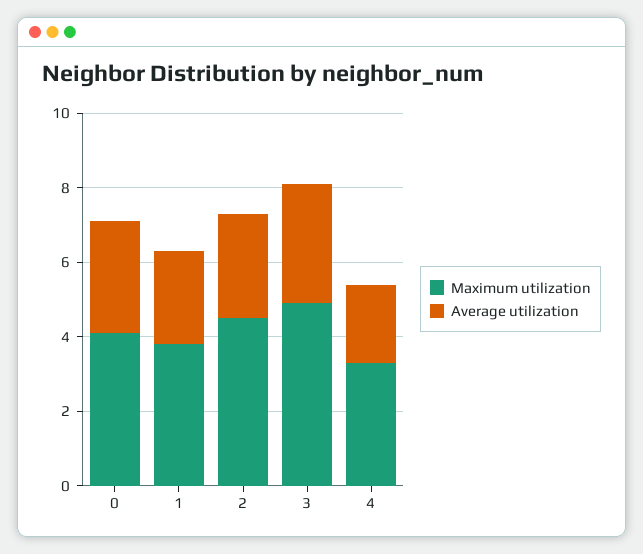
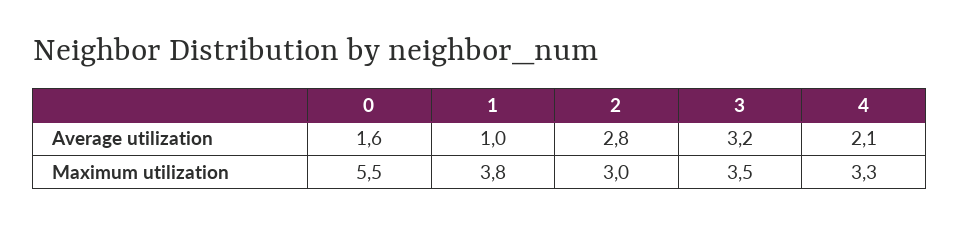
Maximum utilization, 0: 4 -> 5.5
Average utilization, 0: 3 -> 1.6
Average utilization, 1: 2.5 -> 1
Maximum utilization, 2: 4.5 -> 3
Maximum utilization, 3: 5 -> 3.5

